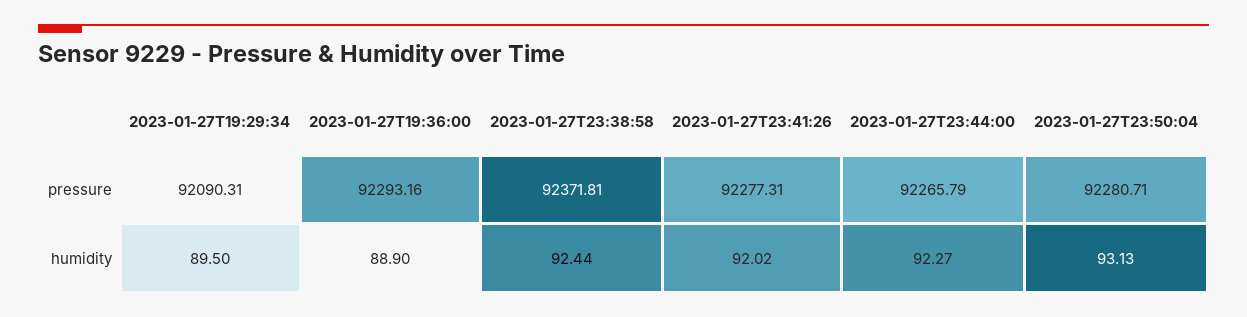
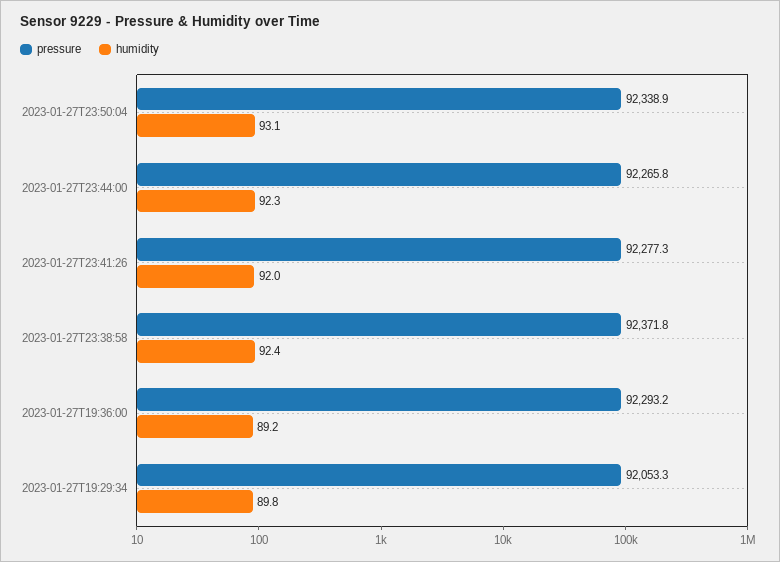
pressure, 2023-01-27T19:29:34: 92090.31 -> 92053.3
pressure, 2023-01-27T23:50:04: 92280.71 -> 92338.9
humidity, 2023-01-27T19:29:34: 89.5 -> 89.8
humidity, 2023-01-27T19:36:00: 88.9 -> 89.2

